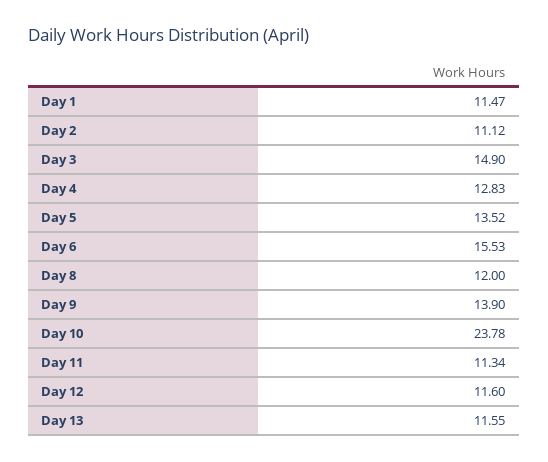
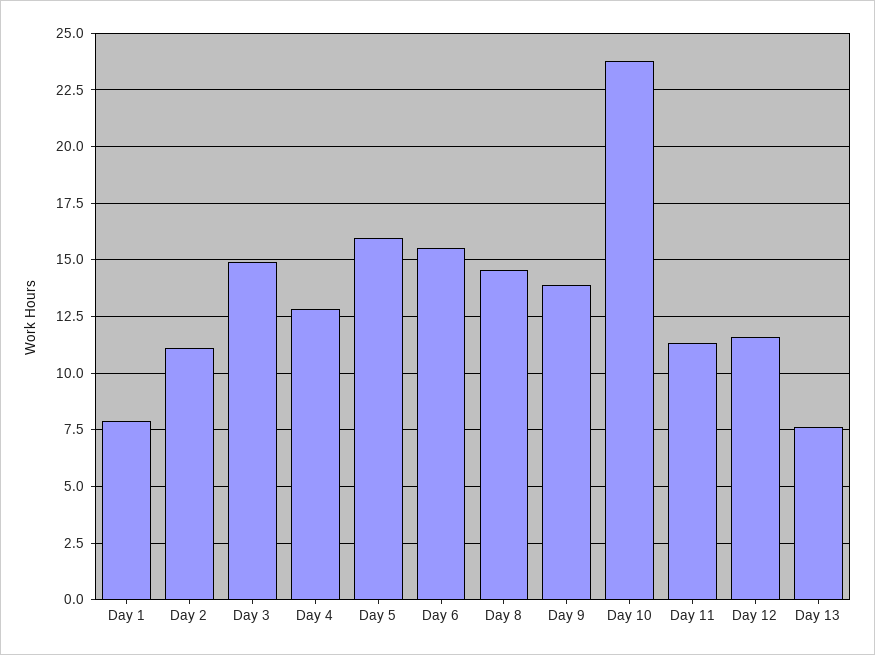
Day 1: 11.47 -> 8
Day 5: 13.52 -> 16
Day 8: 12 -> 14.5
Day 13: 11.55 -> 7.5

